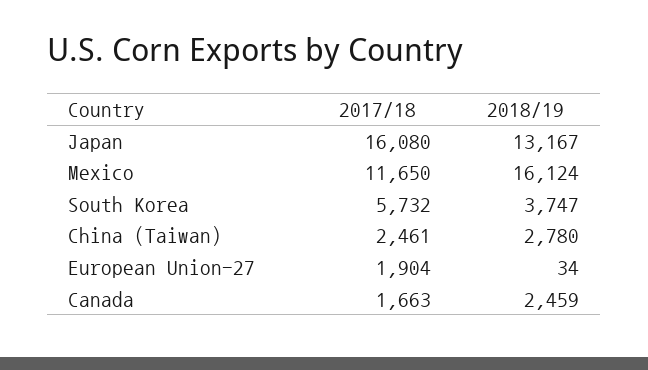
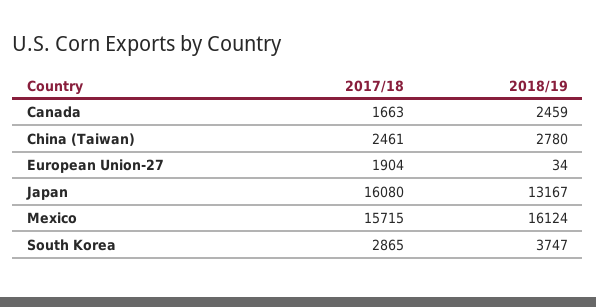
2017/18, Mexico: 11650 -> 15715
2017/18, South Korea: 5732 -> 2865

